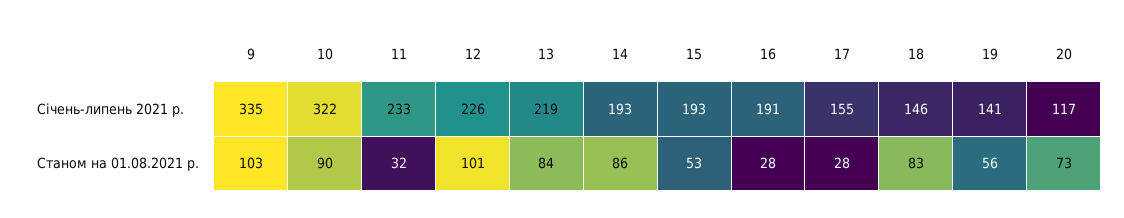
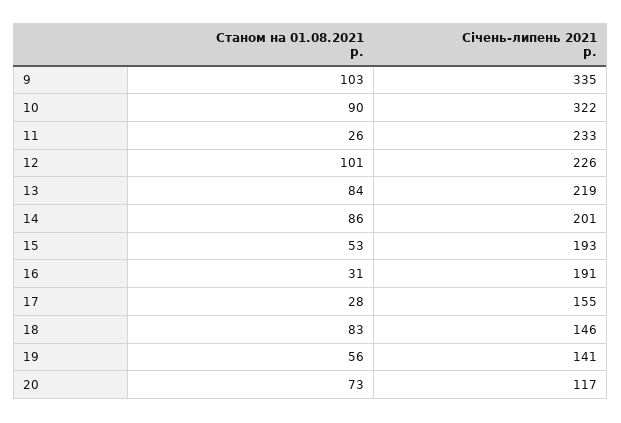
14, Січень-липень 2021 р.: 193 -> 201
11, Станом на 01.08.2021 р.: 32 -> 26
16, Станом на 01.08.2021 р.: 28 -> 31

